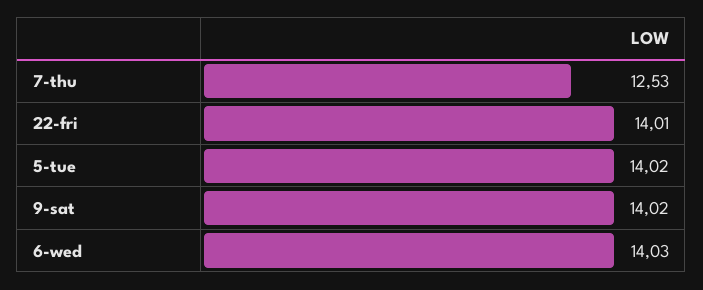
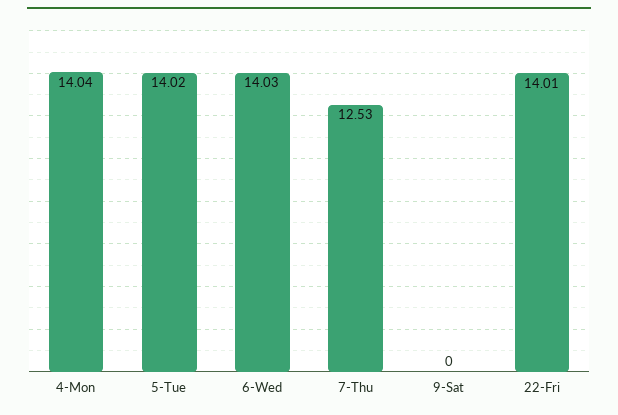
9-sat: 14.02 -> 0
4-Mon: none -> 14.04

